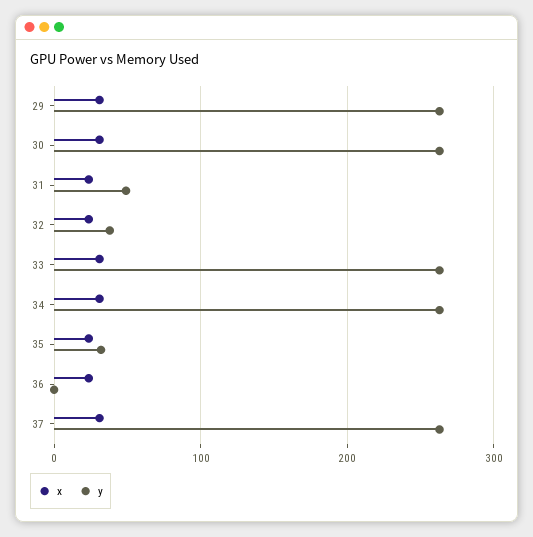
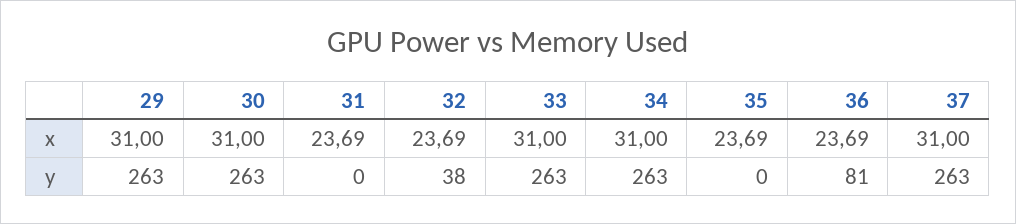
y, 31: 50 -> 0
y, 35: 30 -> 0
y, 36: 0 -> 81

